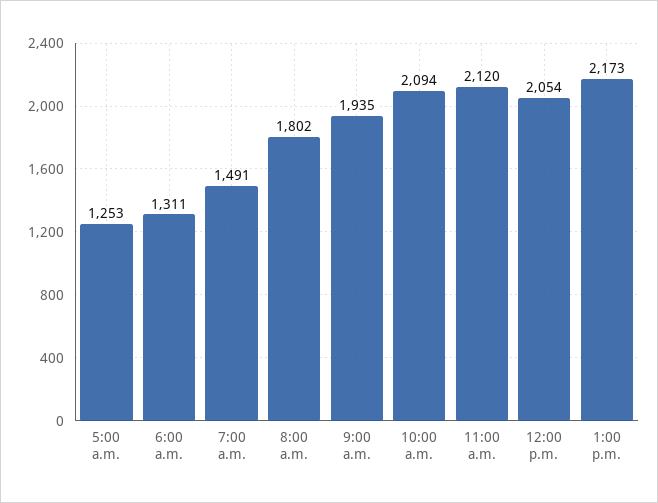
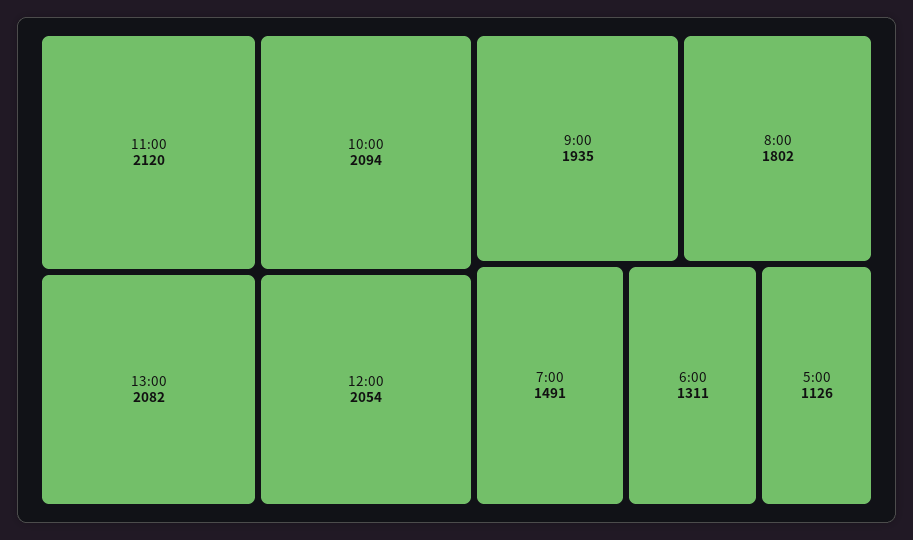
5:00 a.m.: 1253 -> 1126
1:00 p.m.: 2173 -> 2082

